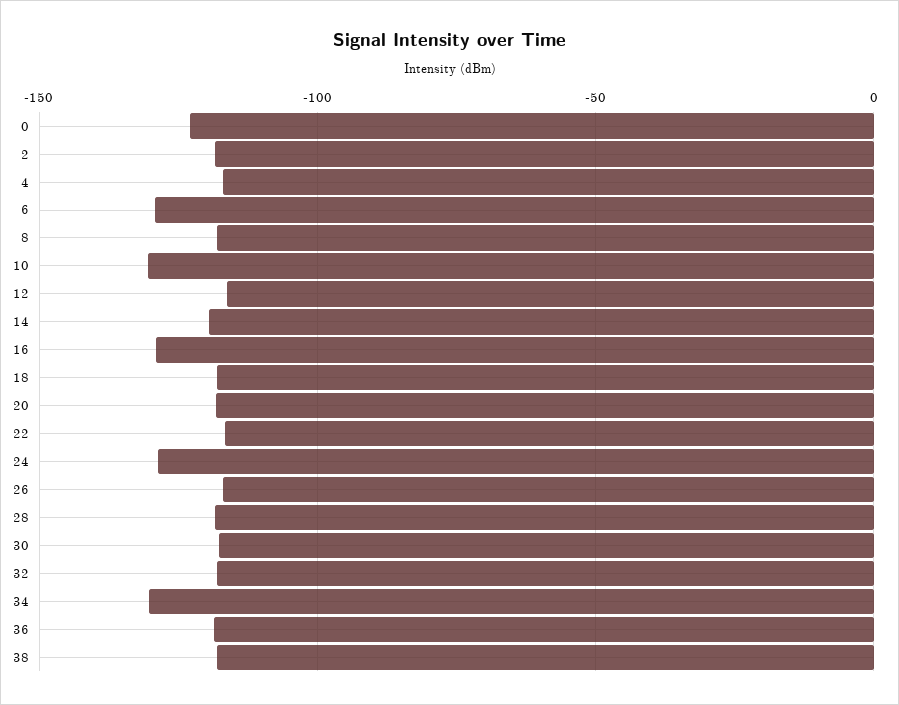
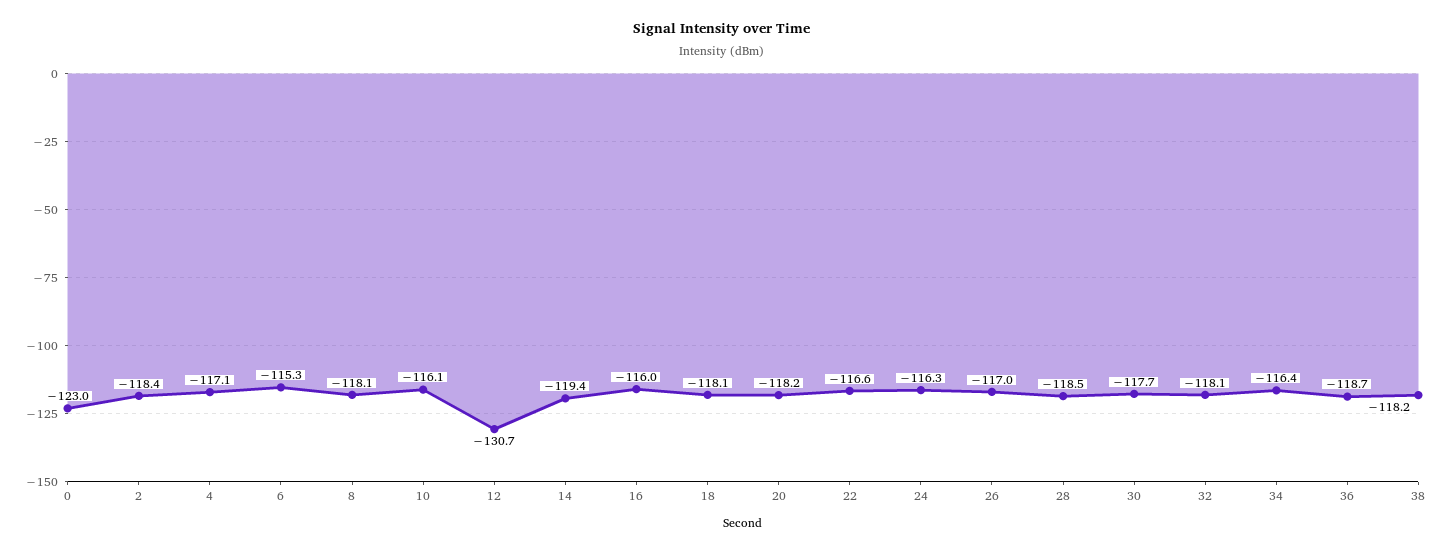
6: -130 -> -115.3
10: -130 -> -116.1
12: -115 -> -130.7
16: -130 -> -116
24: -130 -> -116.3
34: -130 -> -116.4

